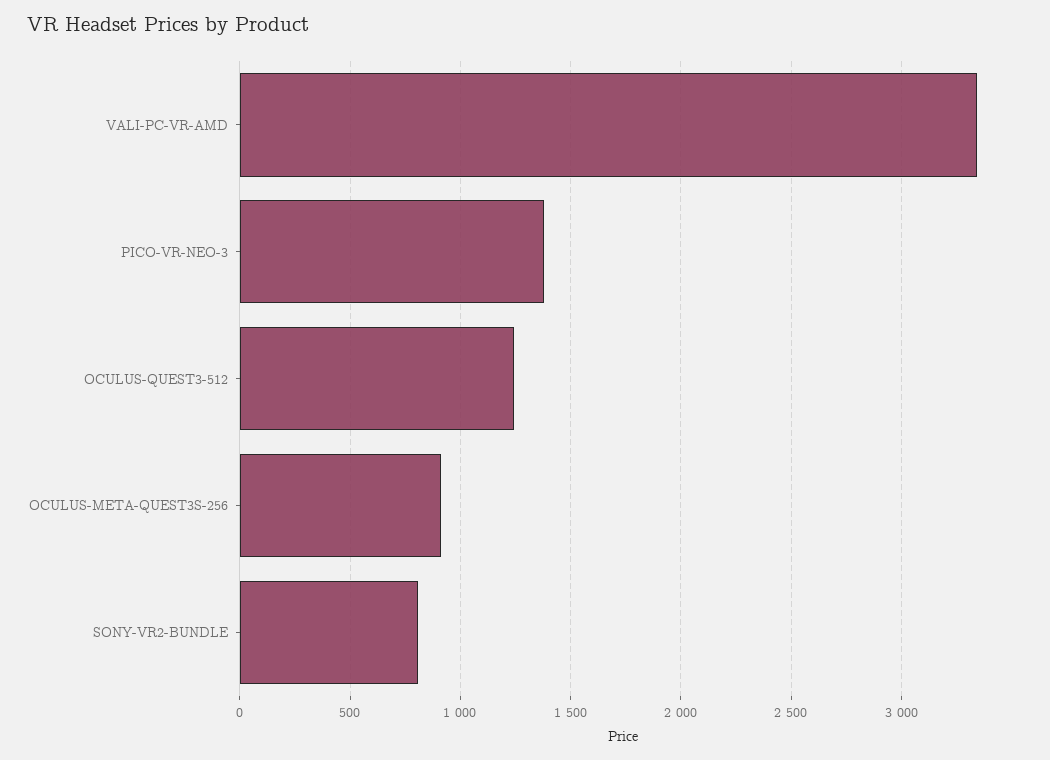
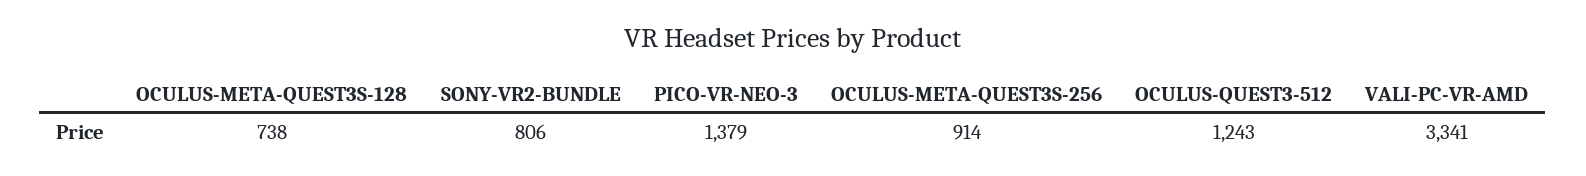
OCULUS-META-QUEST3S-128: none -> 738

